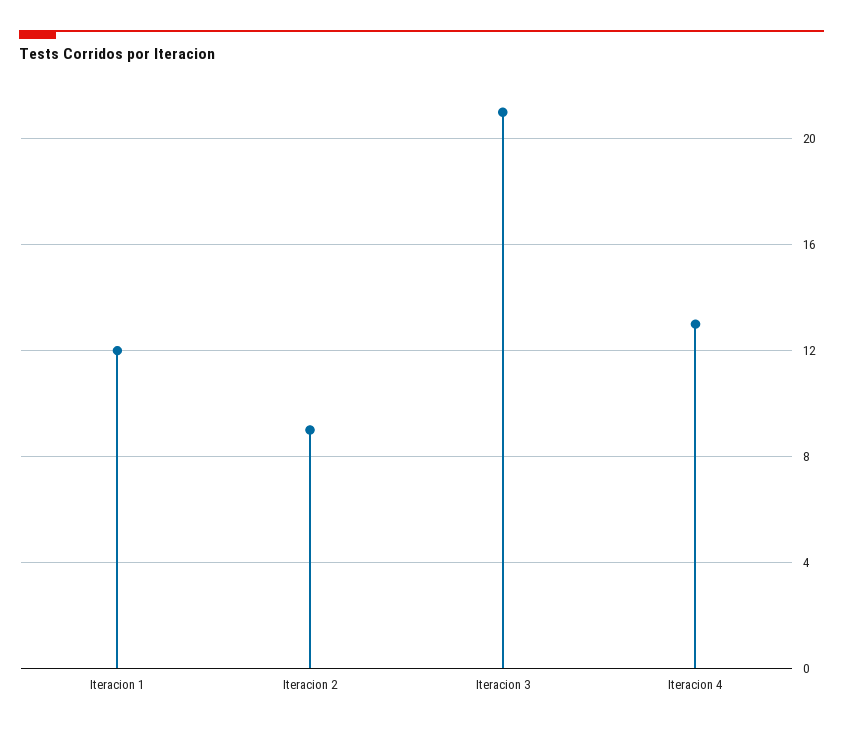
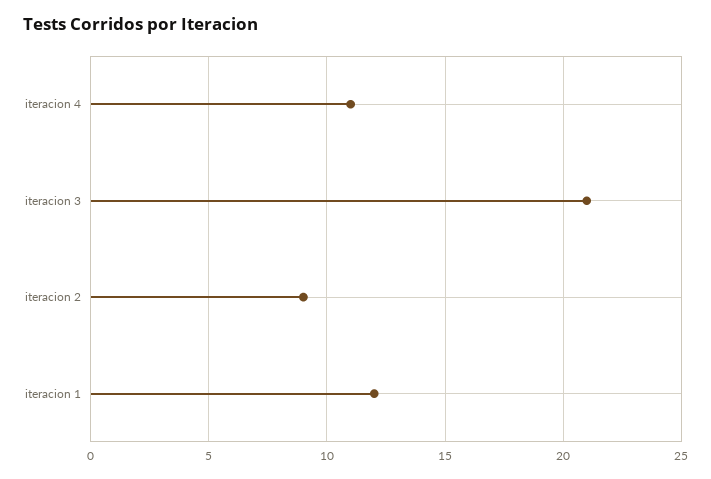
Iteracion 4: 13 -> 11

